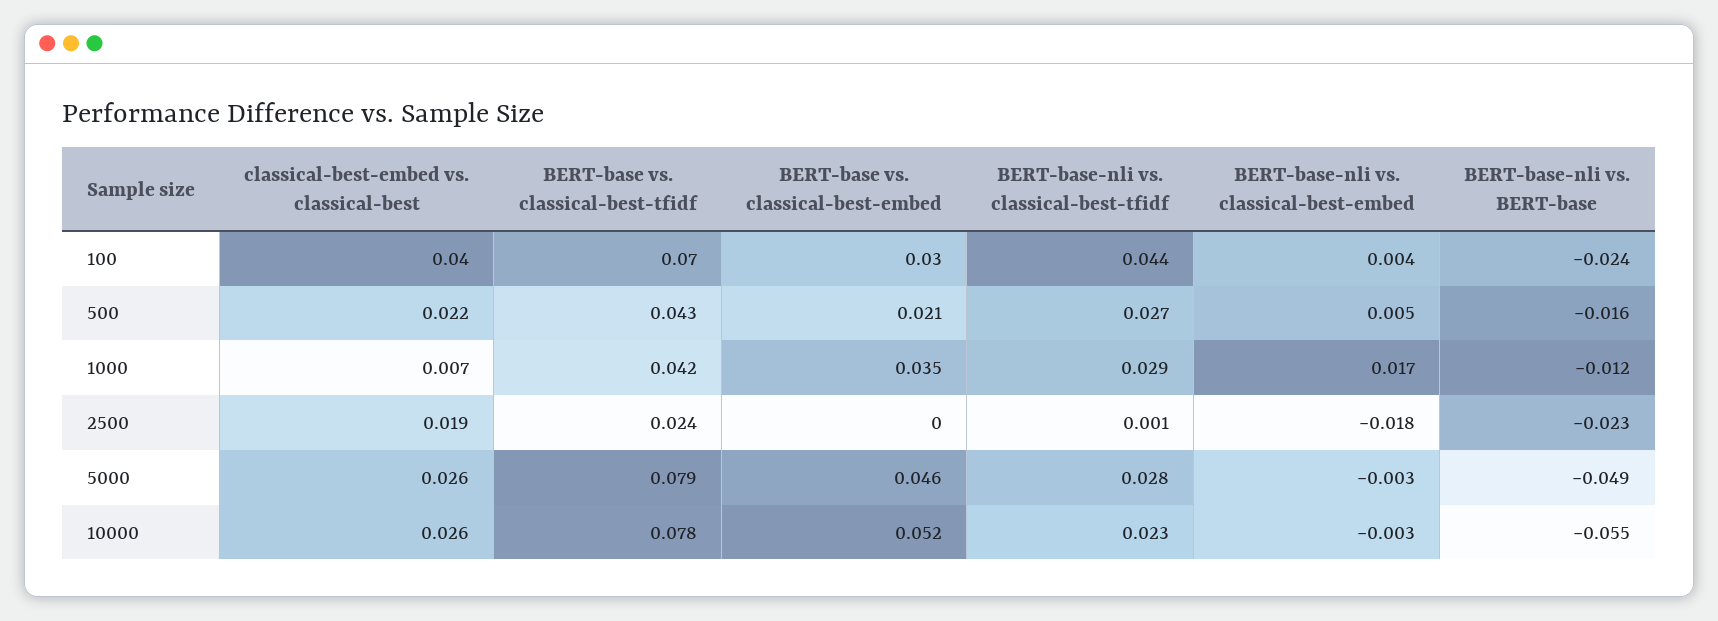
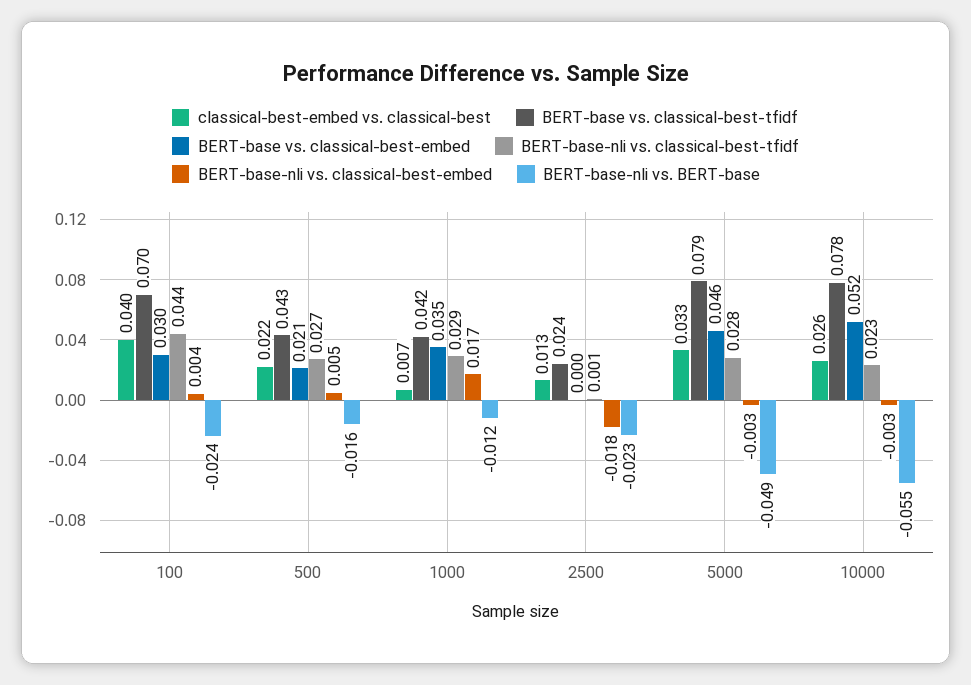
classical-best-embed vs. classical-best, 2500: 0.019 -> 0.013
classical-best-embed vs. classical-best, 5000: 0.026 -> 0.033

